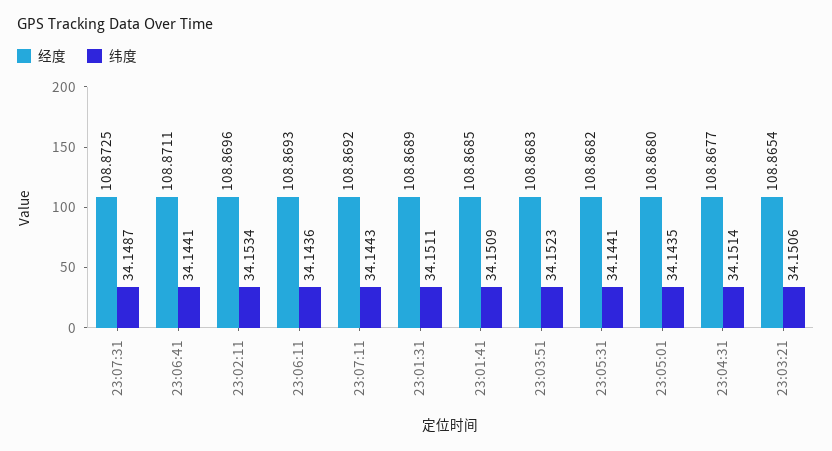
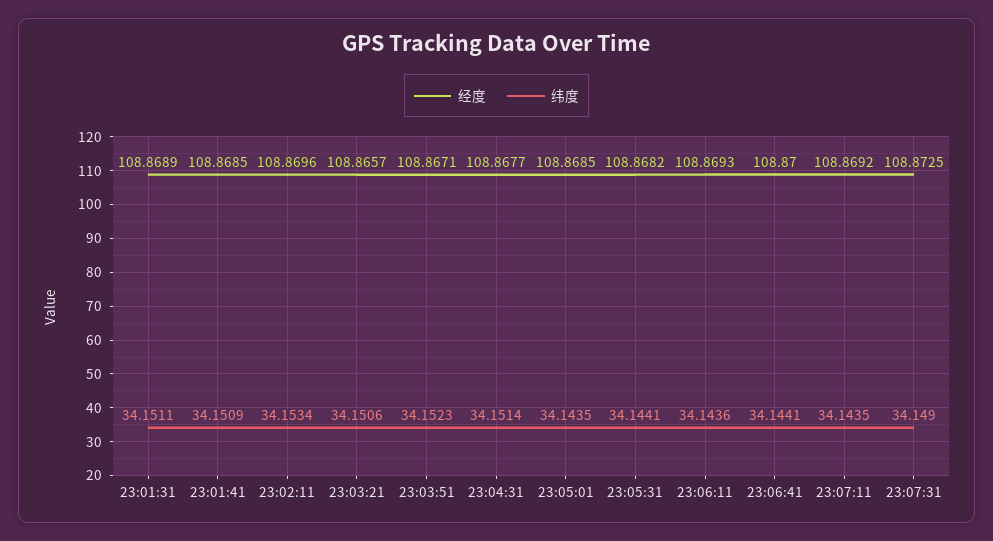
纬度, 23:07:31: 34.1487 -> 34.149
经度, 23:06:41: 108.8711 -> 108.87
纬度, 23:07:11: 34.1443 -> 34.1435
经度, 23:03:51: 108.8683 -> 108.8671
经度, 23:05:01: 108.868 -> 108.8685
经度, 23:03:21: 108.8654 -> 108.8657

